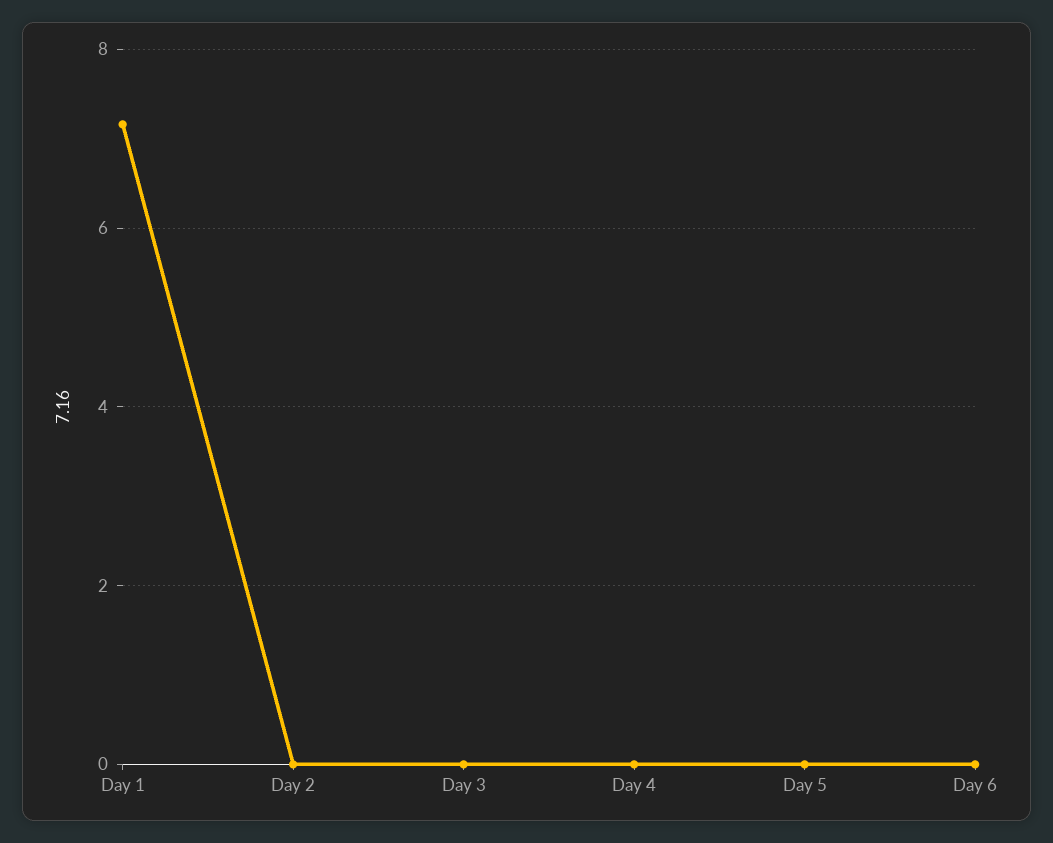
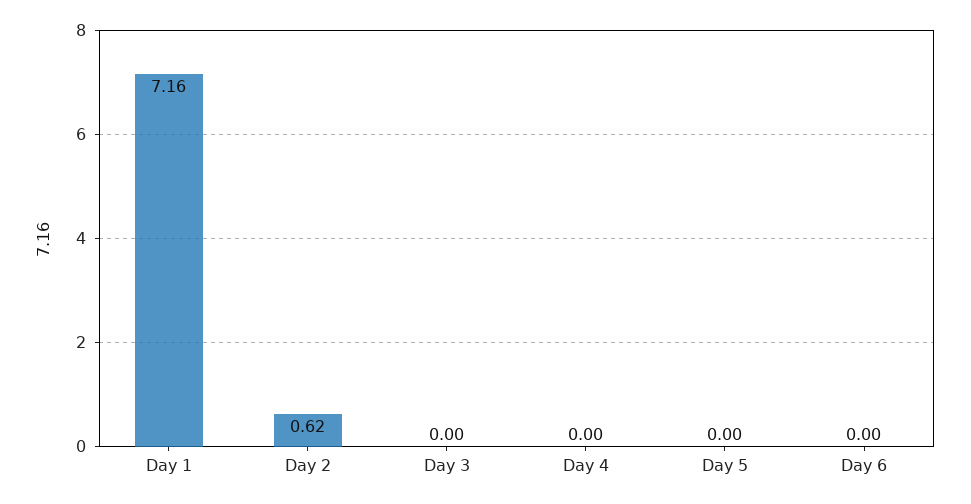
Day 2: 0 -> 0.62

